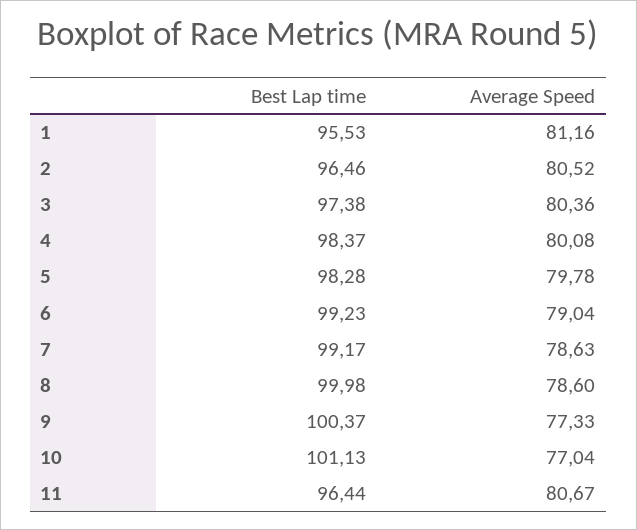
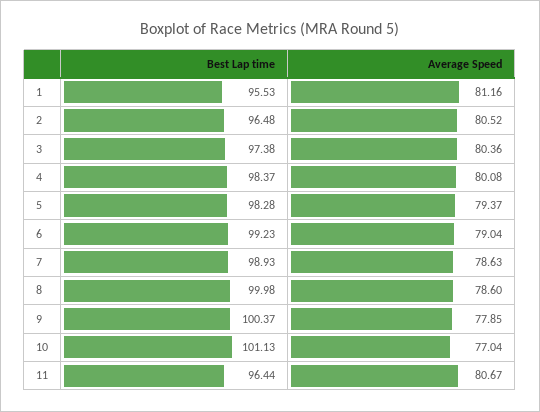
Best Lap time, 2: 96.46 -> 96.48
Average Speed, 5: 79.78 -> 79.37
Best Lap time, 7: 99.17 -> 98.93
Average Speed, 9: 77.33 -> 77.85

